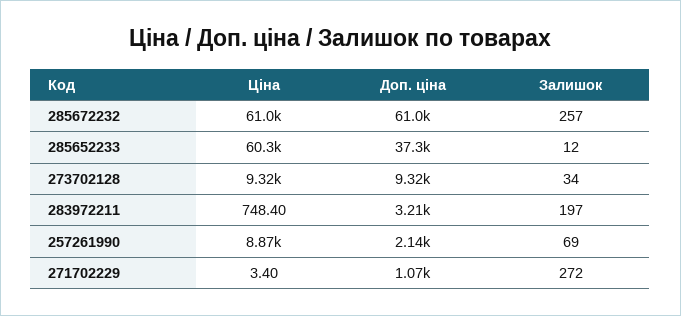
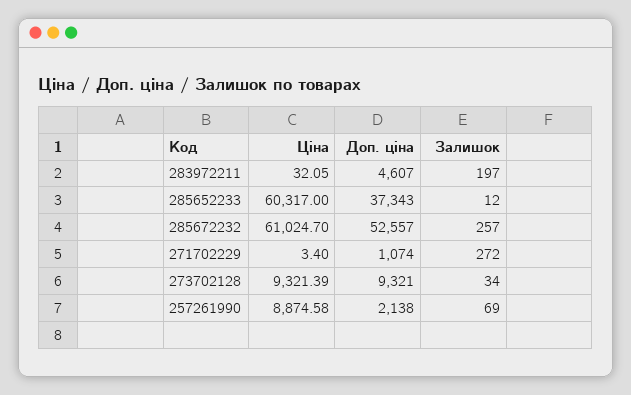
Доп. ціна, 285672232: 61000 -> 52557
Ціна, 283972211: 748.4 -> 32.05
Доп. ціна, 283972211: 3210 -> 4607

